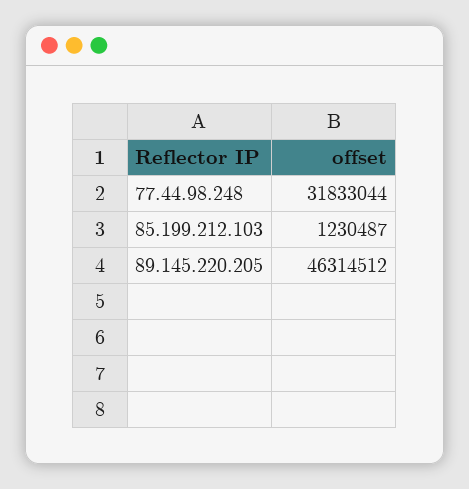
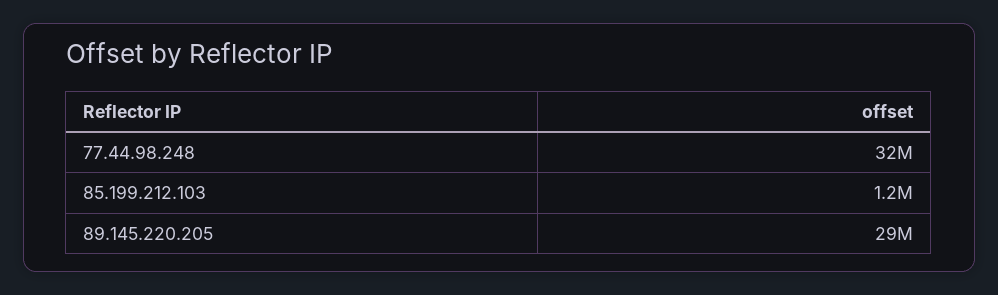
89.145.220.205: 46314512 -> 29000000

